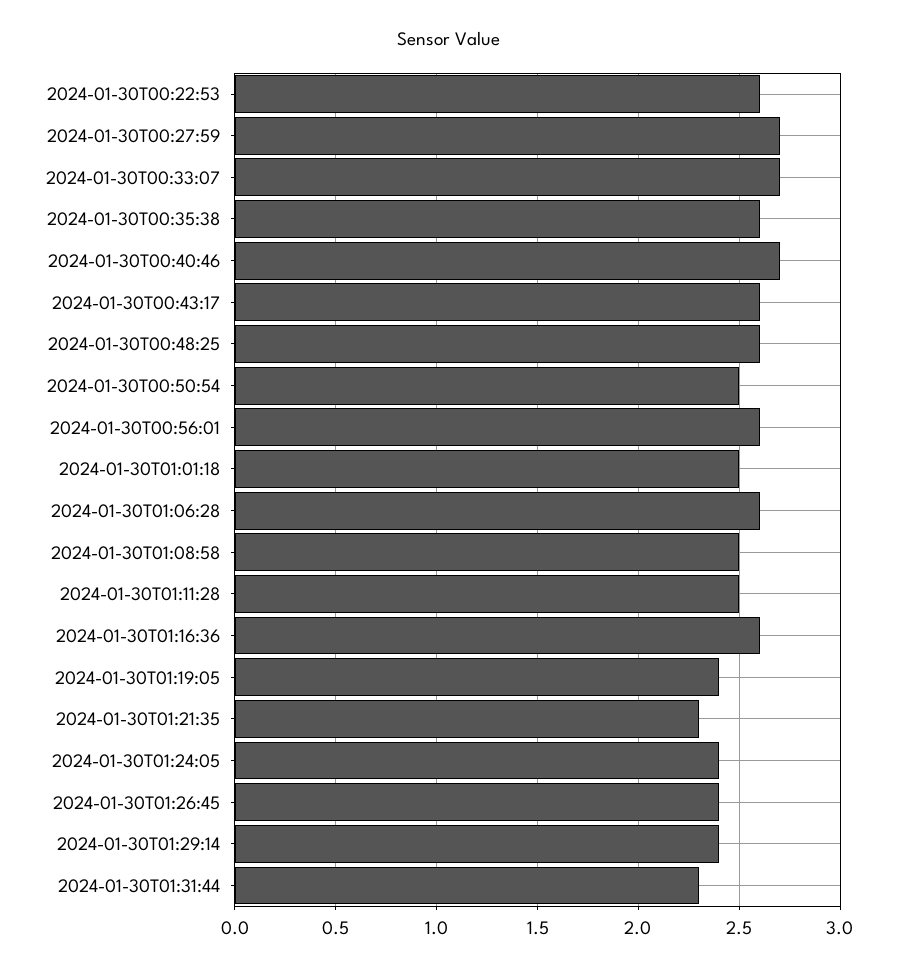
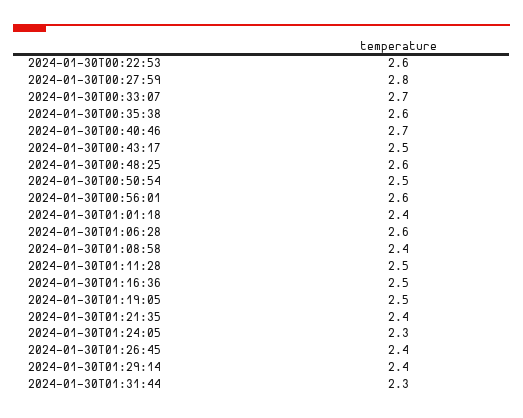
2024-01-30T00:27:59: 2.7 -> 2.8
2024-01-30T00:43:17: 2.6 -> 2.5
2024-01-30T01:01:18: 2.5 -> 2.4
2024-01-30T01:08:58: 2.5 -> 2.4
2024-01-30T01:16:36: 2.6 -> 2.5
2024-01-30T01:19:05: 2.4 -> 2.5
2024-01-30T01:21:35: 2.3 -> 2.4
2024-01-30T01:24:05: 2.4 -> 2.3

